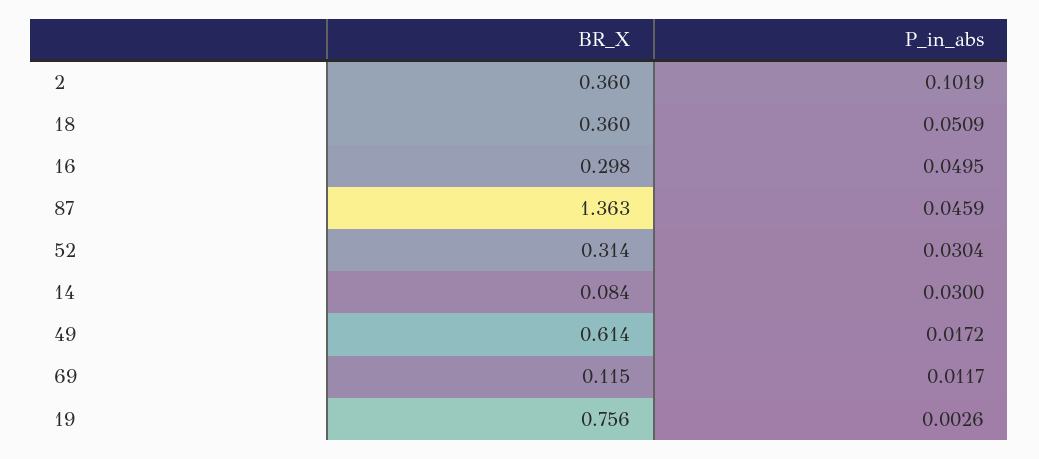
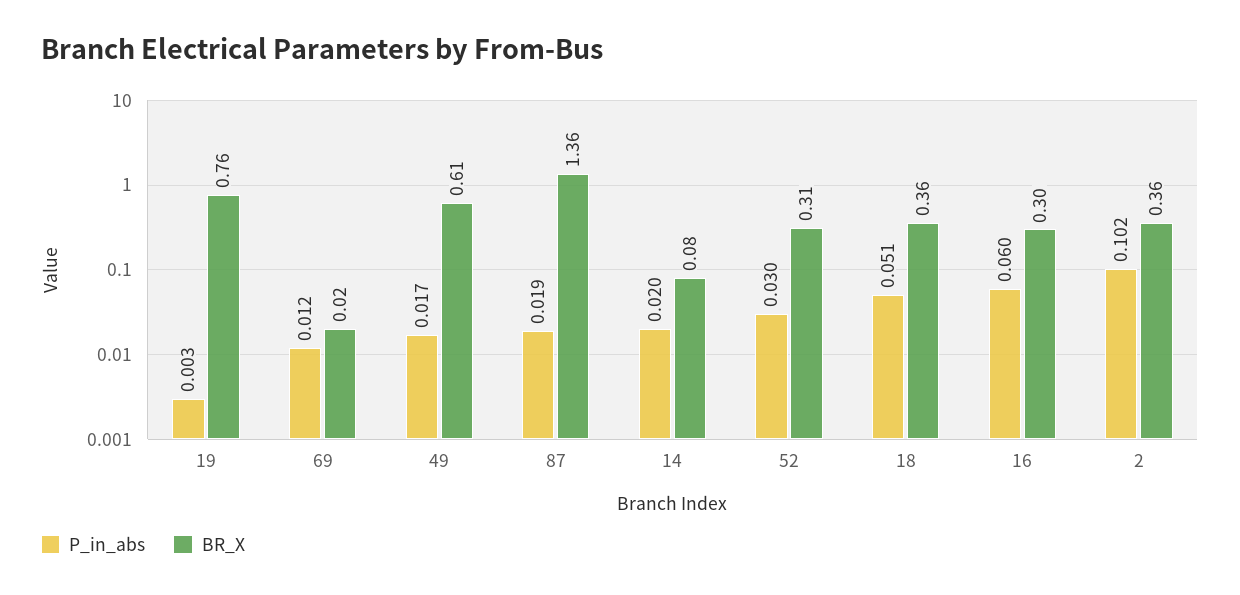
P_in_abs, 16: 0.0495 -> 0.06
P_in_abs, 87: 0.0459 -> 0.019
P_in_abs, 14: 0.03 -> 0.02
BR_X, 69: 0.115 -> 0.02

